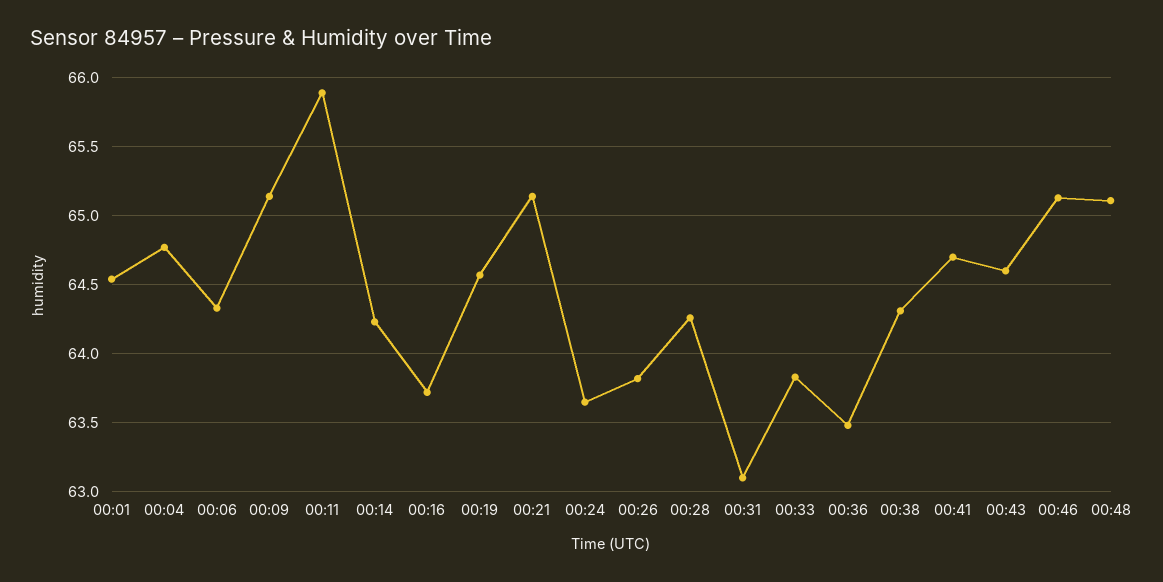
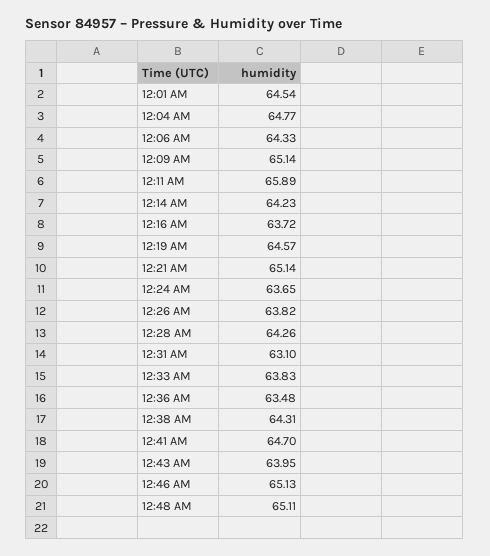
00:43: 64.6 -> 63.95

